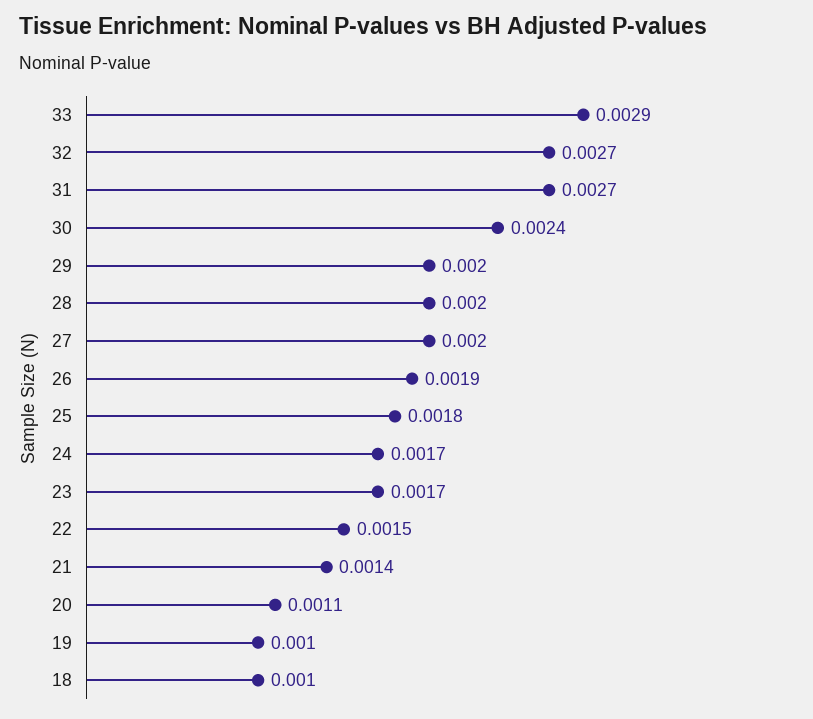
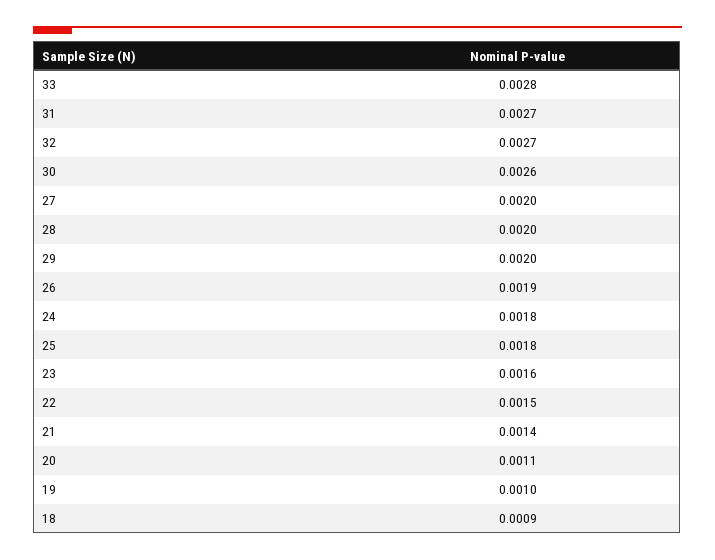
33: 0.0029 -> 0.0028
30: 0.0024 -> 0.0026
24: 0.0017 -> 0.0018
23: 0.0017 -> 0.0016
18: 0.001 -> 0.0009

